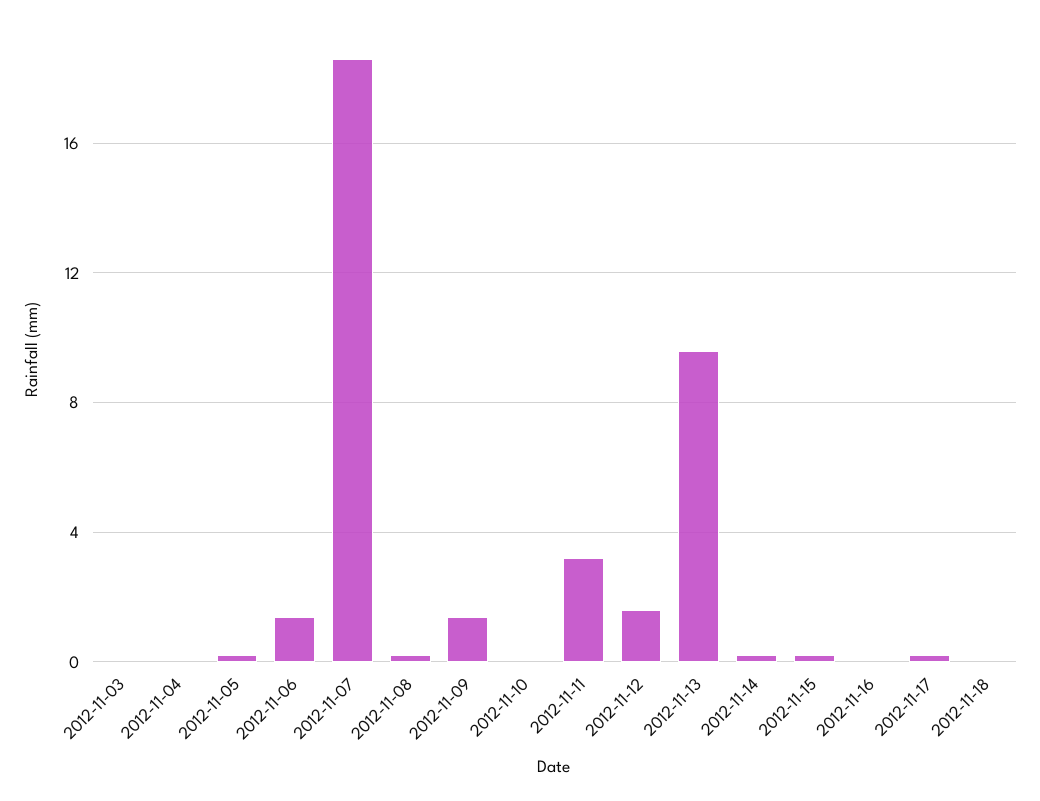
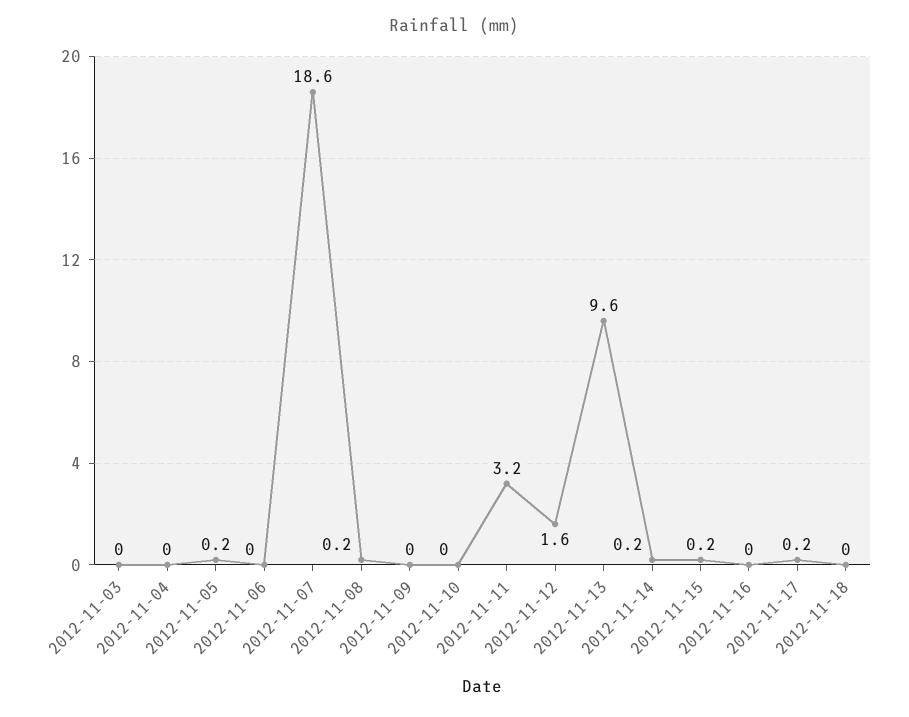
2012-11-06: 1.5 -> 0
2012-11-09: 1.5 -> 0

